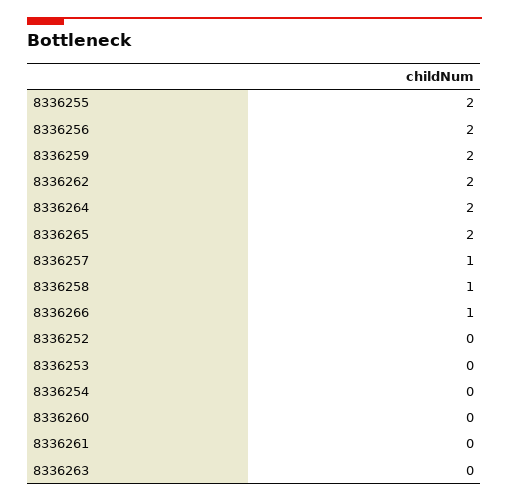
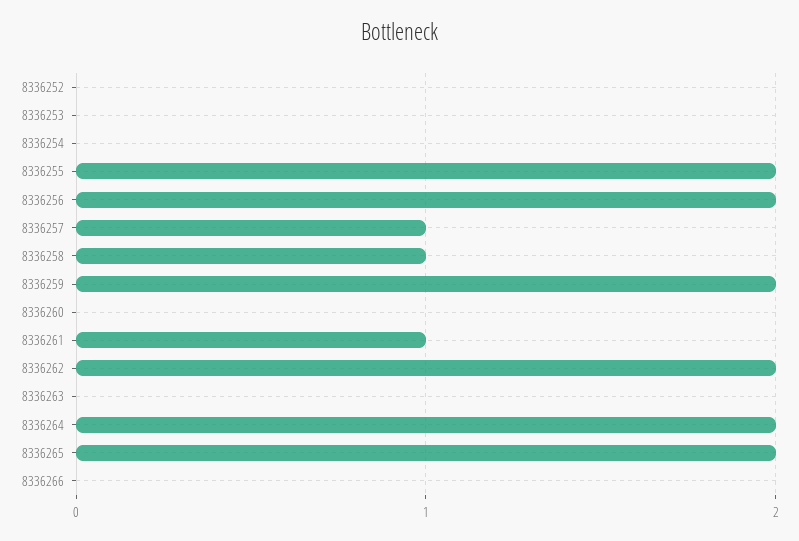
8336266: 1 -> 0
8336261: 0 -> 1

